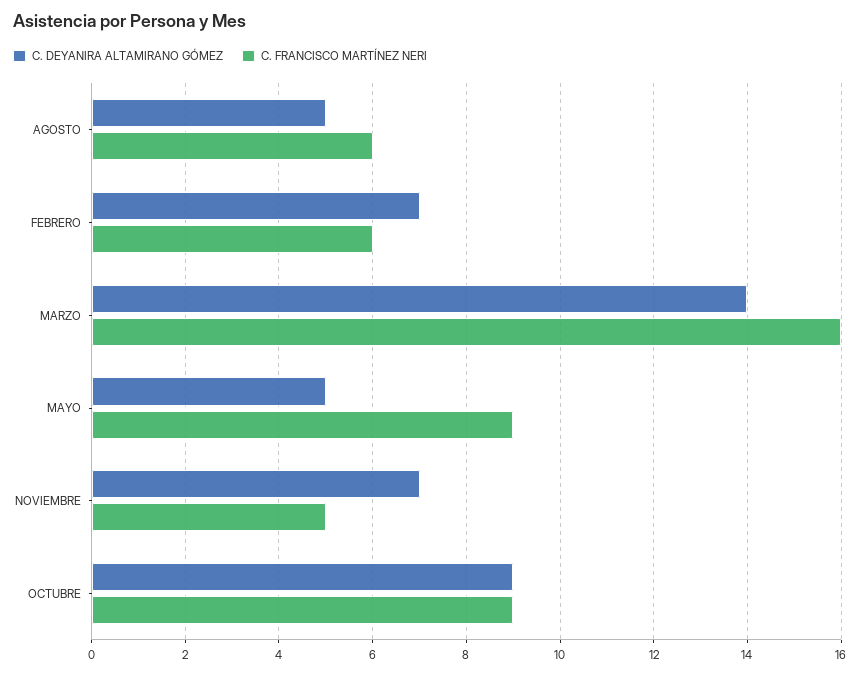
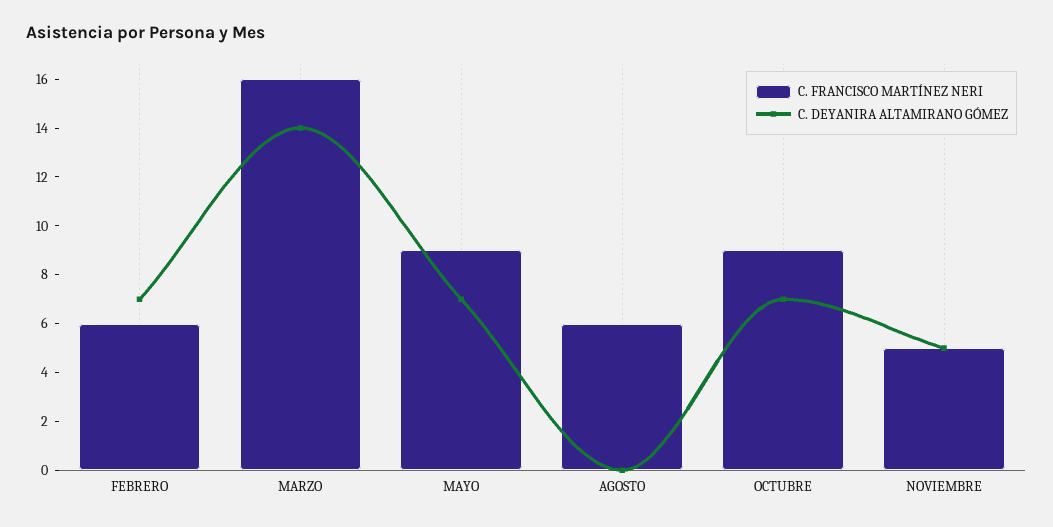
C. DEYANIRA ALTAMIRANO GÓMEZ, AGOSTO: 5 -> 0
C. DEYANIRA ALTAMIRANO GÓMEZ, MAYO: 5 -> 7
C. DEYANIRA ALTAMIRANO GÓMEZ, NOVIEMBRE: 7 -> 5
C. DEYANIRA ALTAMIRANO GÓMEZ, OCTUBRE: 9 -> 7

